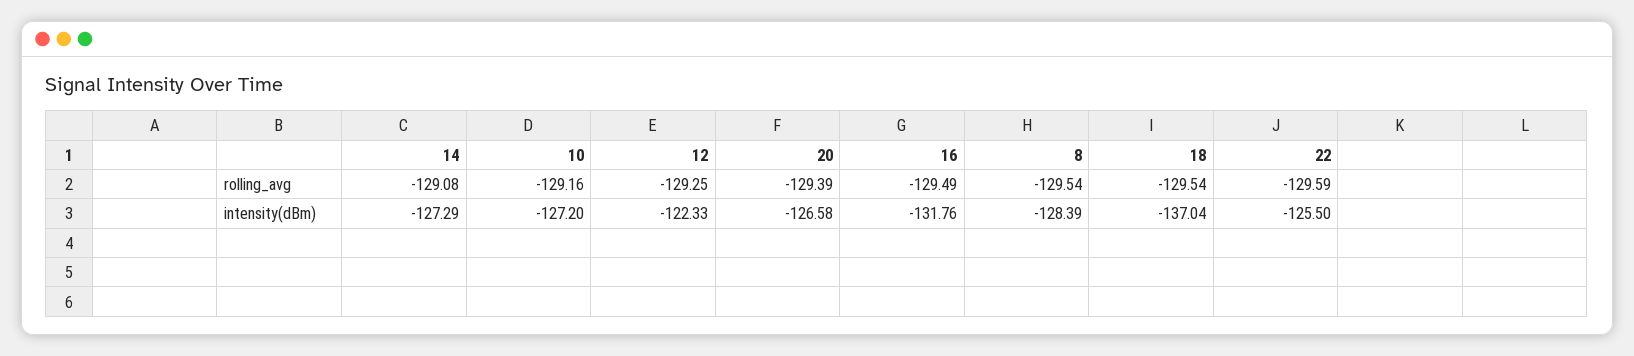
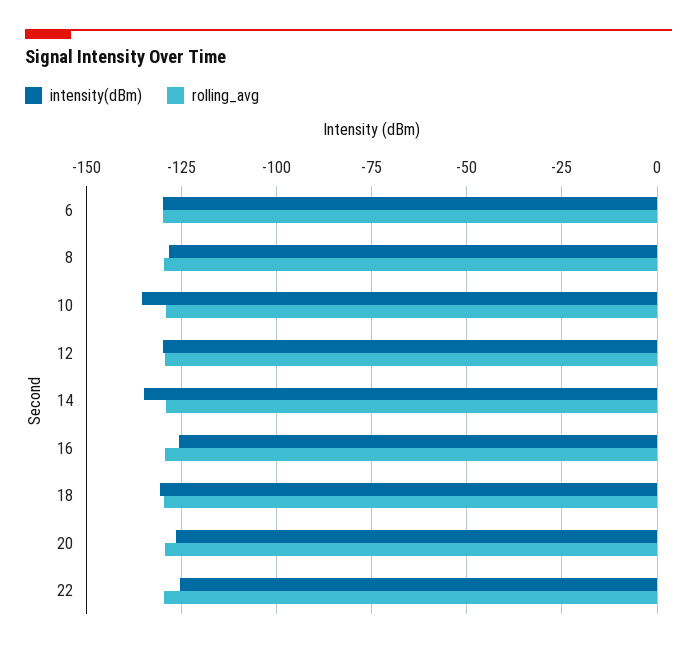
intensity(dBm), 14: -127.29 -> -135
intensity(dBm), 10: -127.2 -> -135
intensity(dBm), 12: -122.33 -> -130
intensity(dBm), 16: -131.76 -> -125
intensity(dBm), 18: -137.04 -> -130
intensity(dBm), 6: none -> -130
rolling_avg, 6: none -> -130

